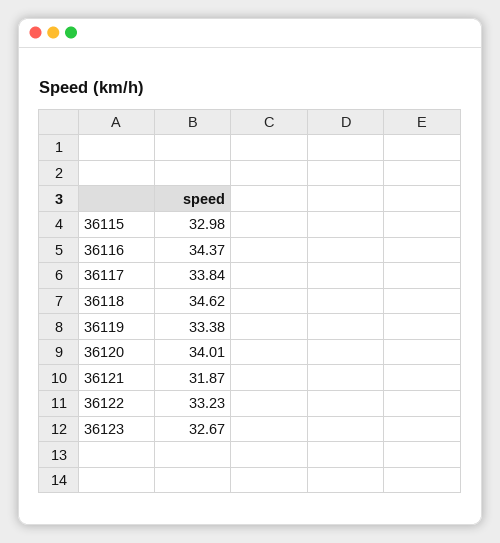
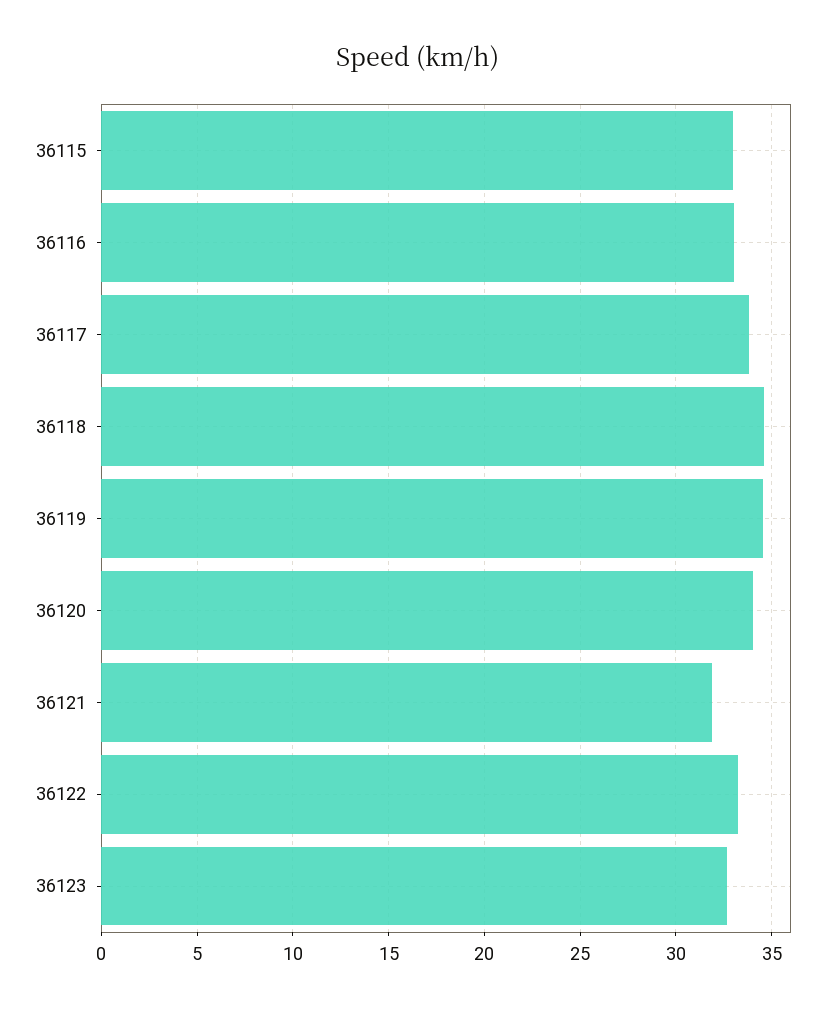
36116: 34.37 -> 33
36119: 33.38 -> 34.5

